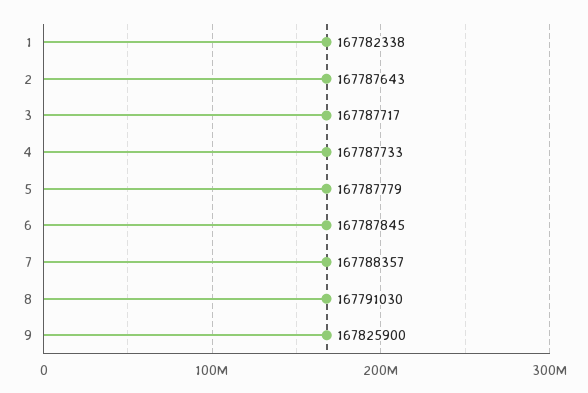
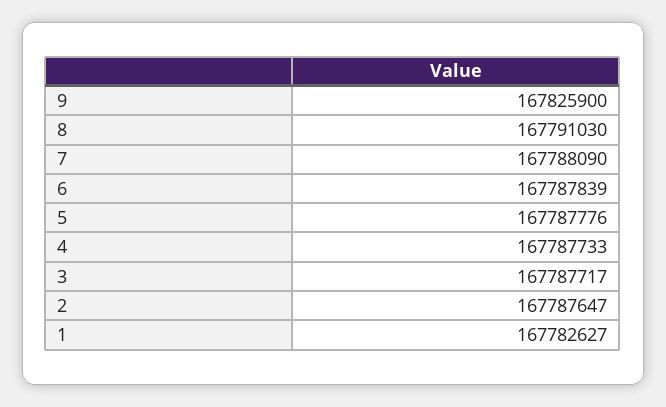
1: 167782338 -> 167782627
2: 167787643 -> 167787647
5: 167787779 -> 167787776
6: 167787845 -> 167787839
7: 167788357 -> 167788090

